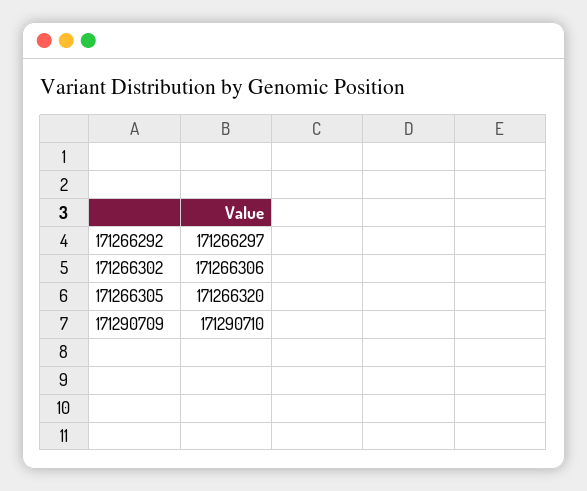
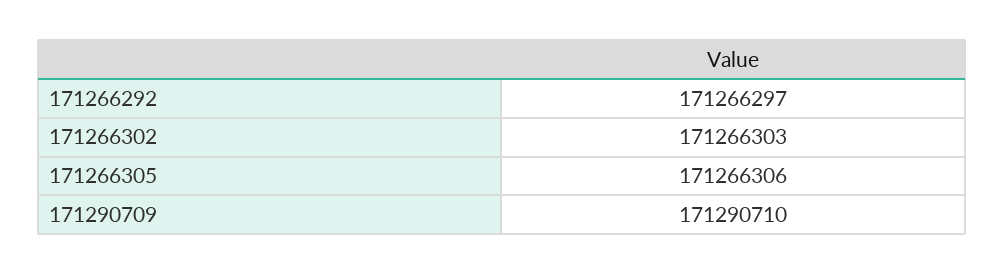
171266302: 171266306 -> 171266303
171266305: 171266320 -> 171266306

